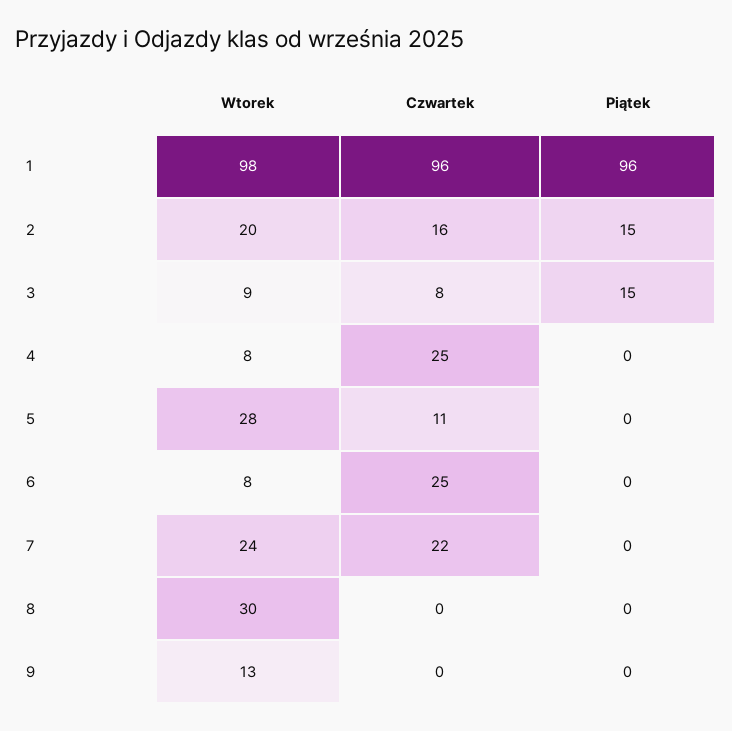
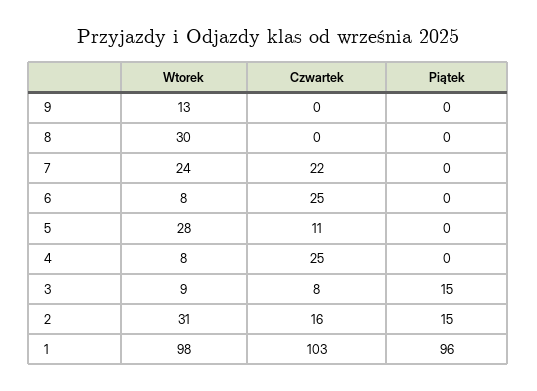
Czwartek, 1: 96 -> 103
Wtorek, 2: 20 -> 31

